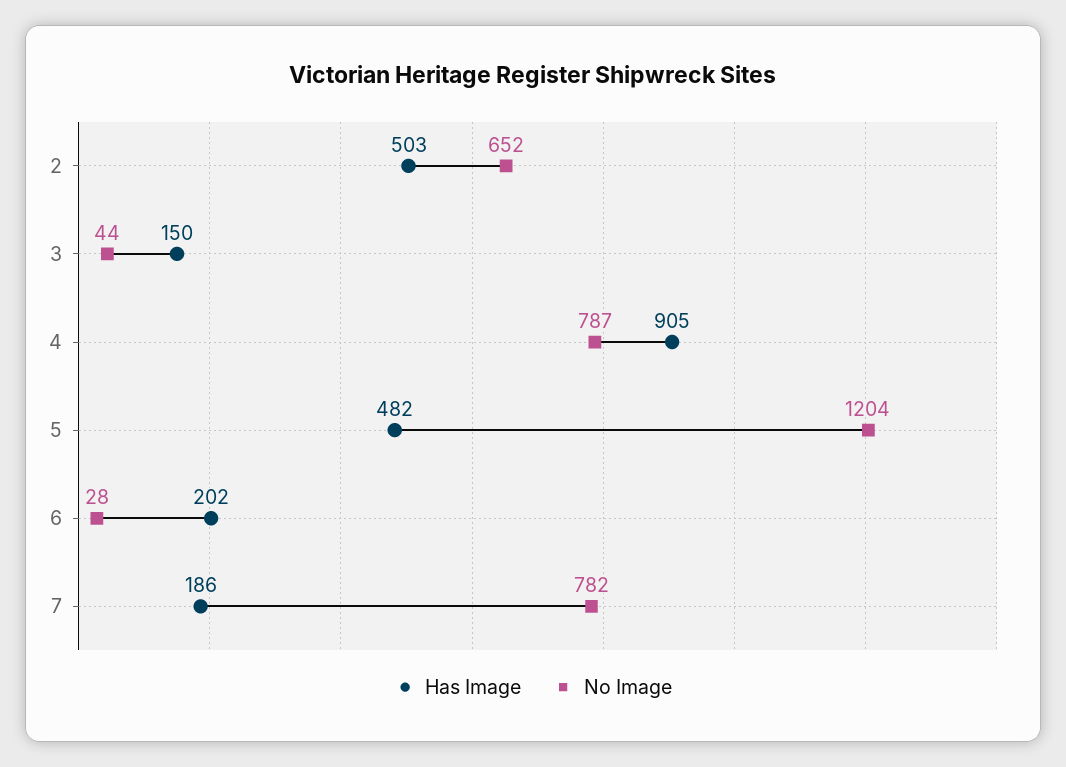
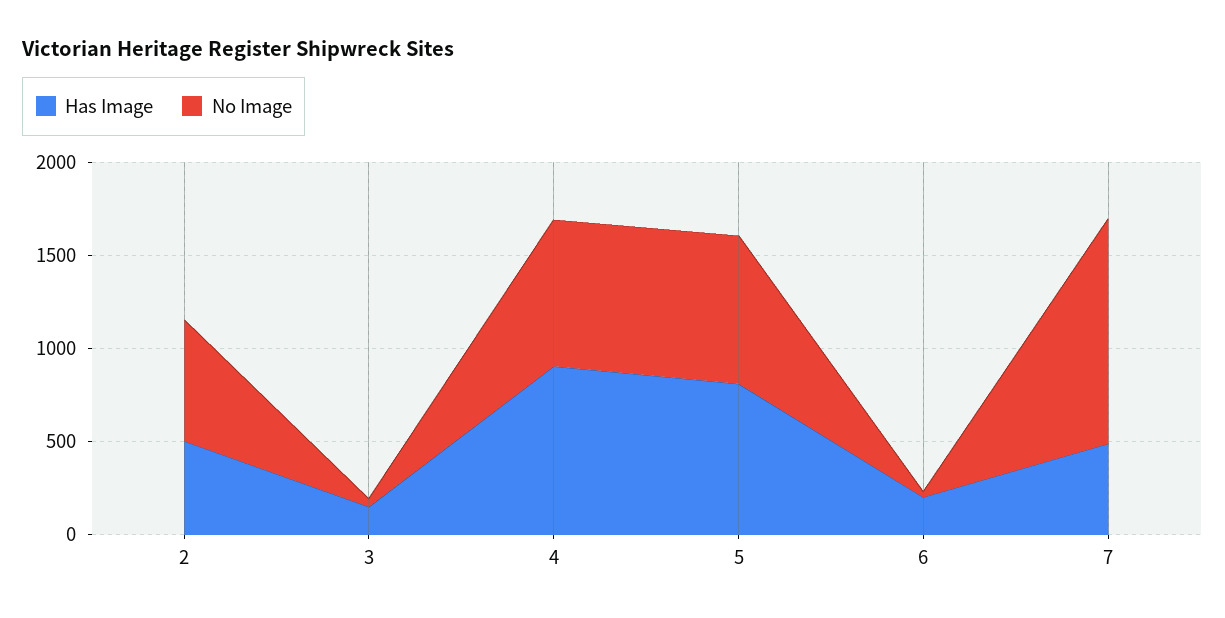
Has Image, 5: 482 -> 800
No Image, 5: 1204 -> 800
Has Image, 7: 186 -> 500
No Image, 7: 782 -> 1200

